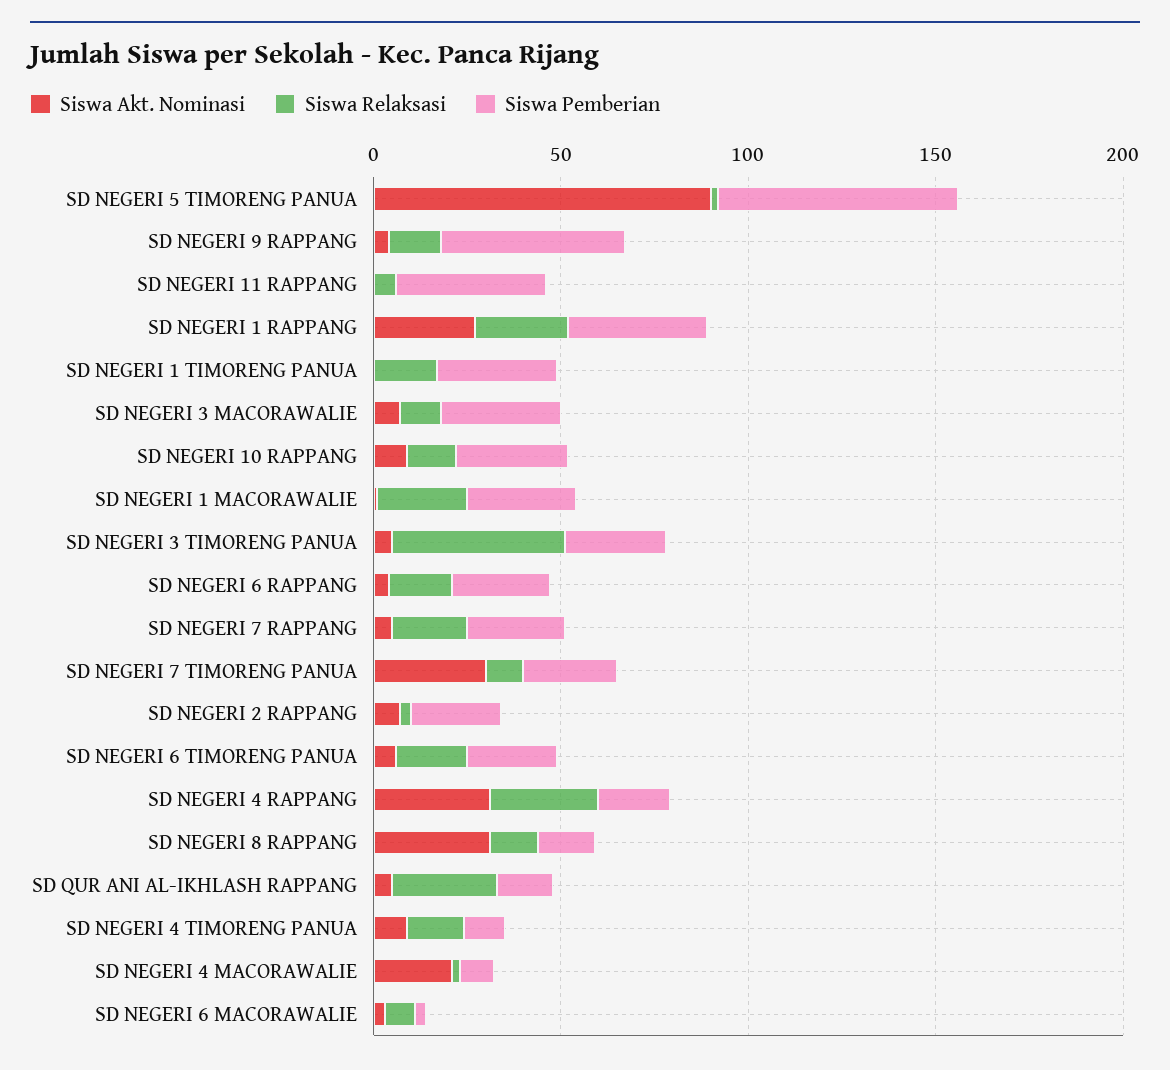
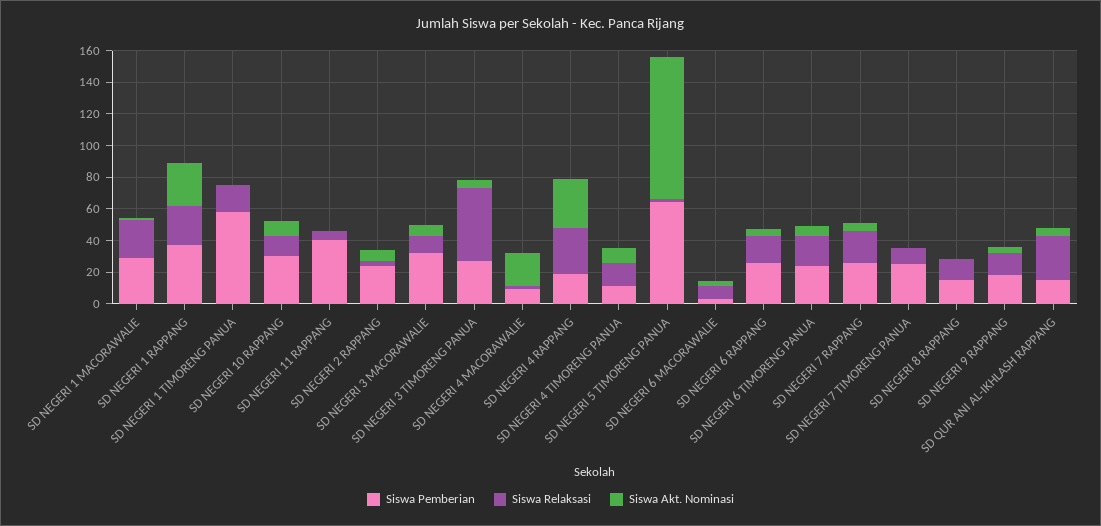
Siswa Pemberian, SD NEGERI 9 RAPPANG: 50 -> 20
Siswa Pemberian, SD NEGERI 1 TIMORENG PANUA: 30 -> 60
Siswa Akt. Nominasi, SD NEGERI 7 TIMORENG PANUA: 30 -> 0
Siswa Akt. Nominasi, SD NEGERI 8 RAPPANG: 30 -> 0

